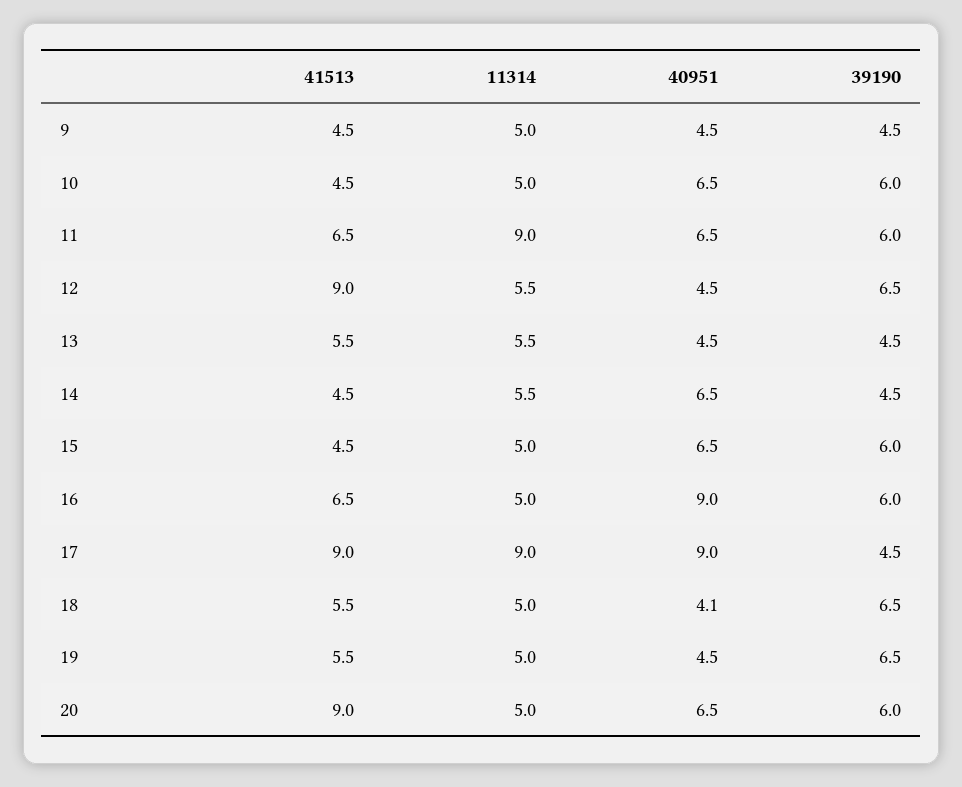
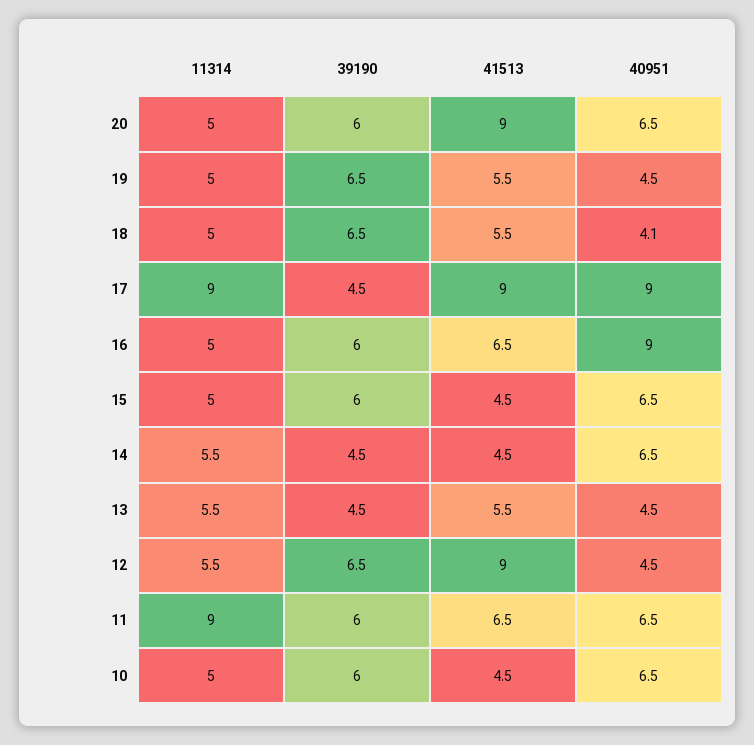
41513, 9: 4.5 -> none
11314, 9: 5 -> none
40951, 9: 4.5 -> none
39190, 9: 4.5 -> none

